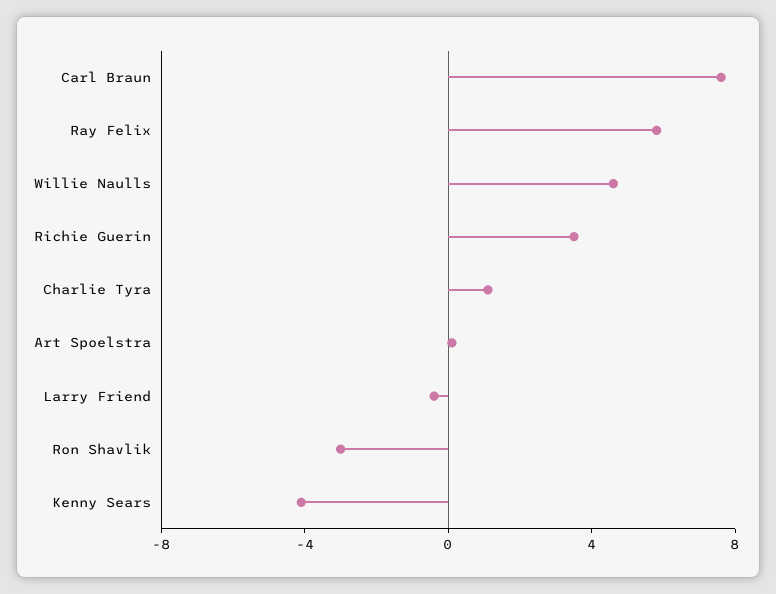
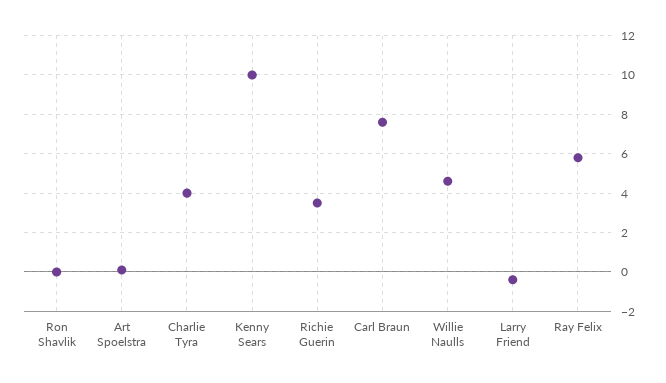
Charlie Tyra: 1 -> 4
Ron Shavlik: -3 -> 0
Kenny Sears: -4 -> 10

